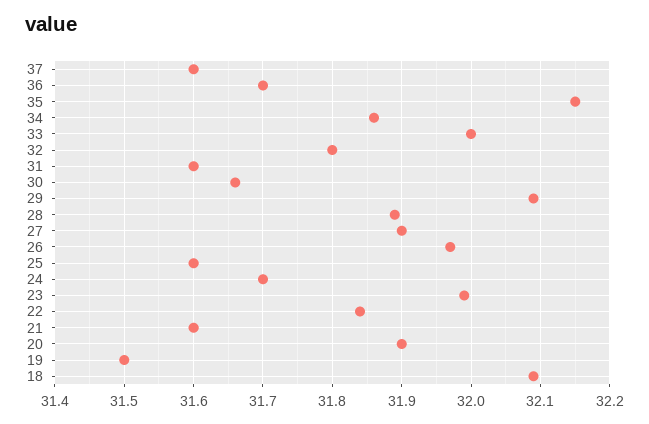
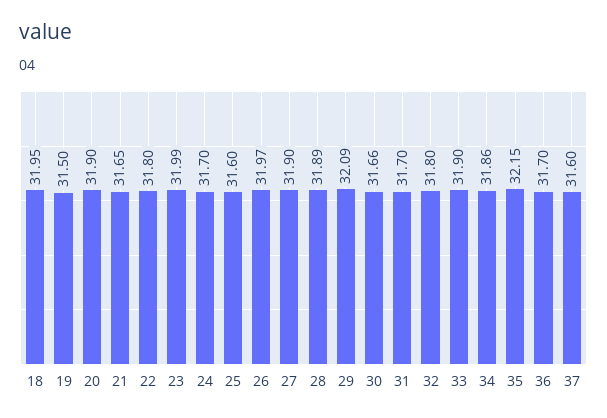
33: 32 -> 31.9
31: 31.6 -> 31.7
22: 31.84 -> 31.8
21: 31.6 -> 31.65
18: 32.09 -> 31.95

